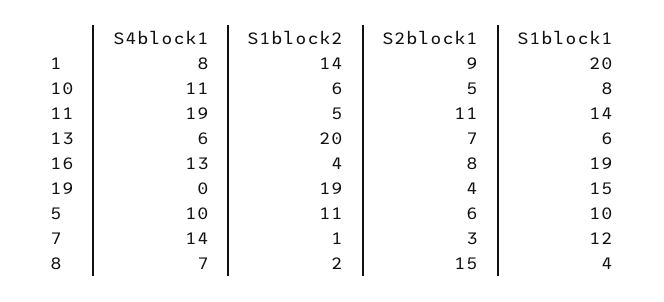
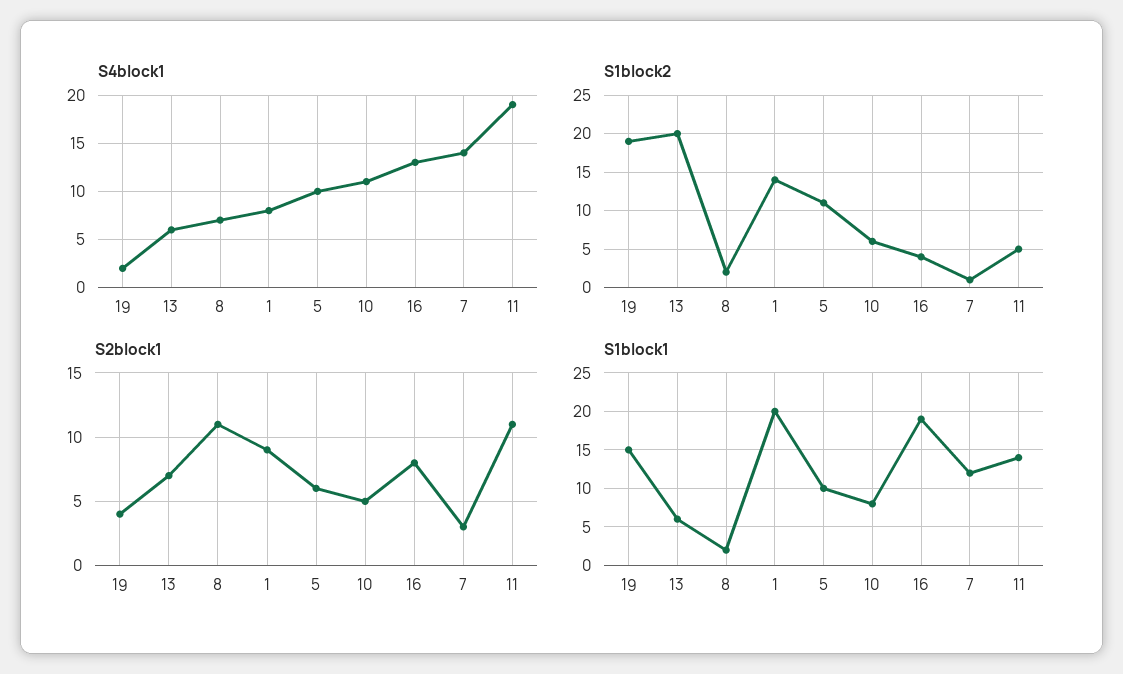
S4block1, 19: 0 -> 2
S2block1, 8: 15 -> 11
S1block1, 8: 4 -> 2

